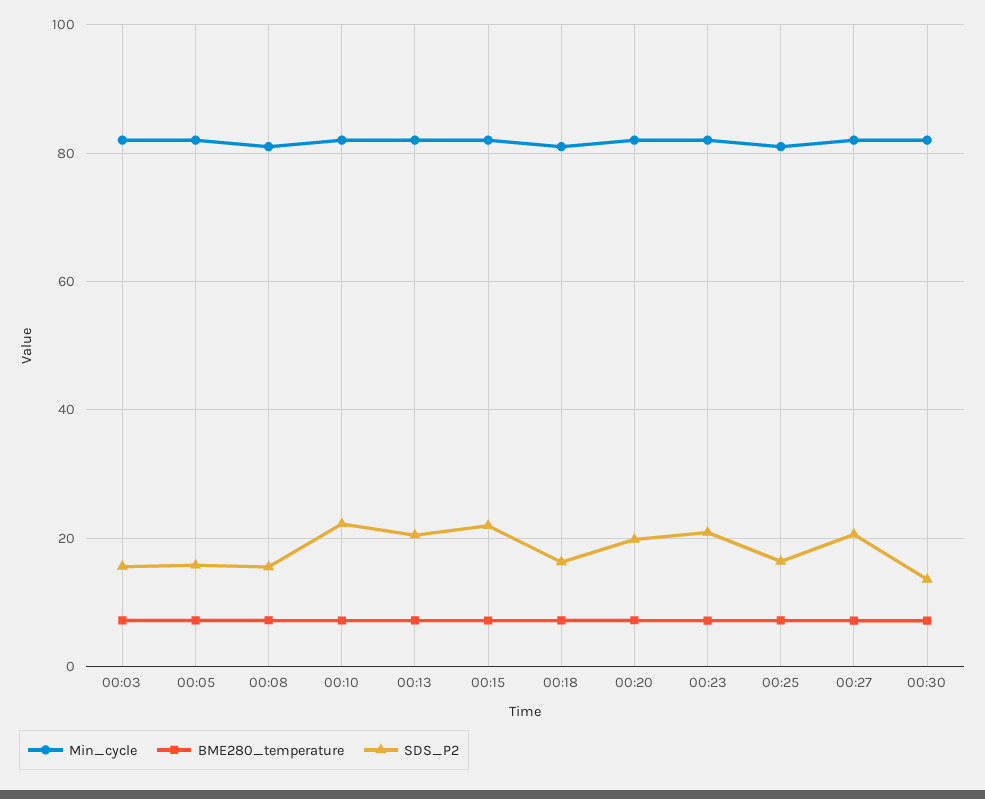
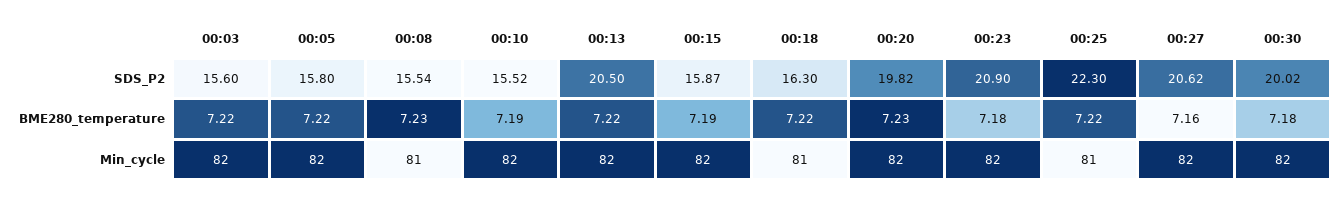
SDS_P2, 00:10: 22 -> 15.52
SDS_P2, 00:15: 22 -> 15.87
SDS_P2, 00:25: 16 -> 22.3
SDS_P2, 00:30: 14 -> 20.02

